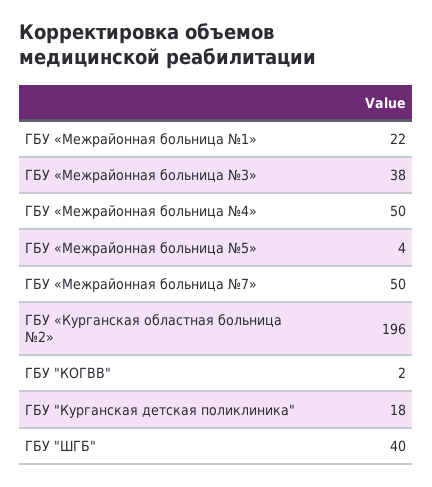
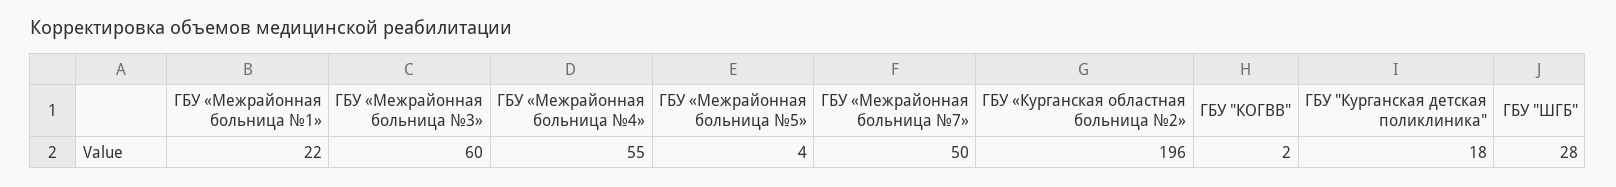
ГБУ «Межрайонная больница №3»: 38 -> 60
ГБУ «Межрайонная больница №4»: 50 -> 55
ГБУ "ШГБ": 40 -> 28

